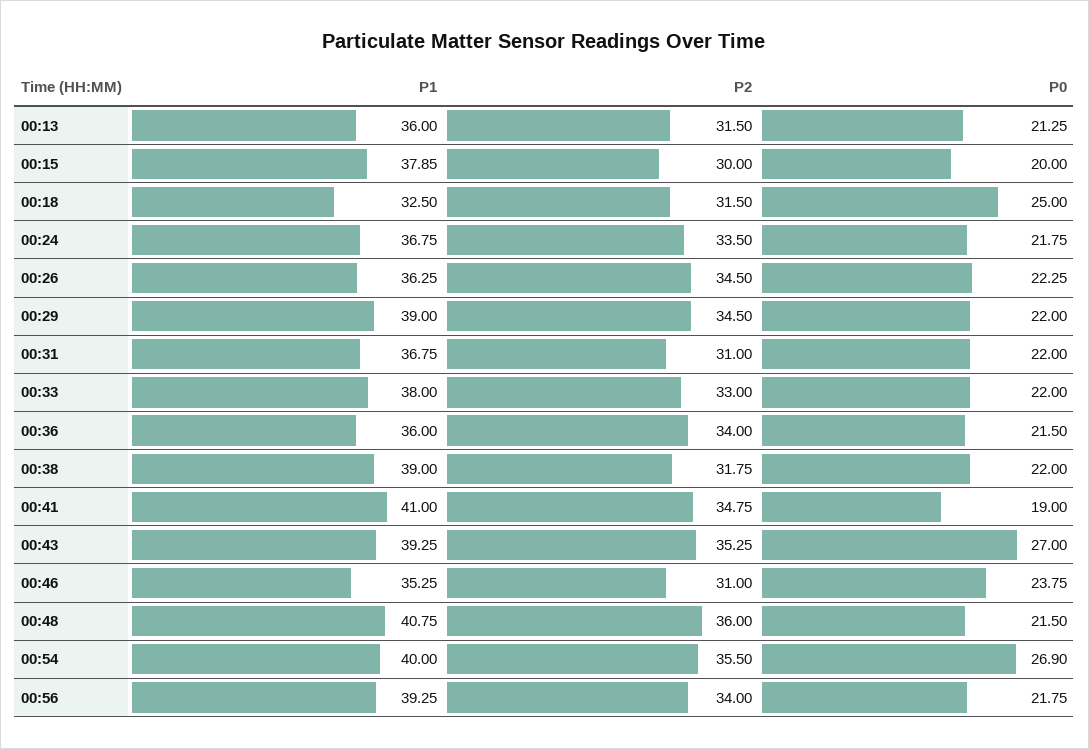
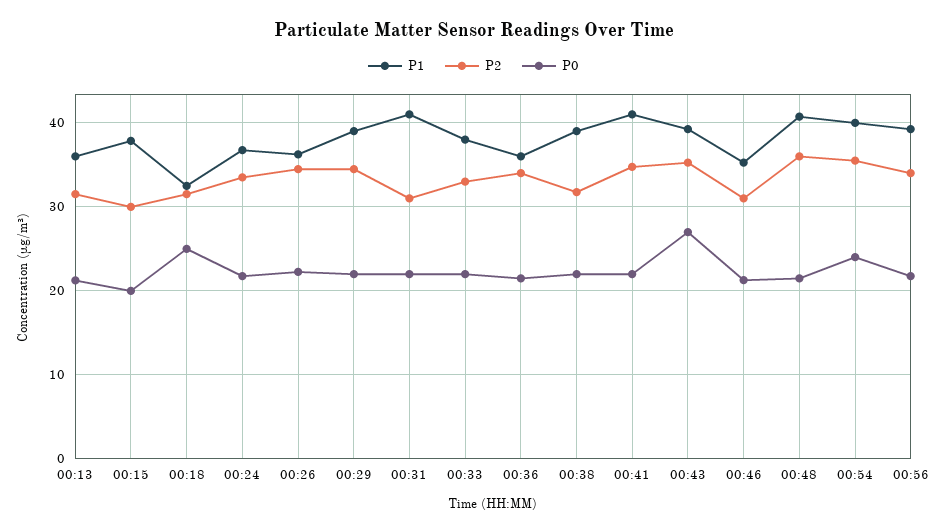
P1, 00:31: 36.75 -> 41
P0, 00:41: 19 -> 22
P0, 00:46: 23.75 -> 21
P0, 00:54: 26.9 -> 24

